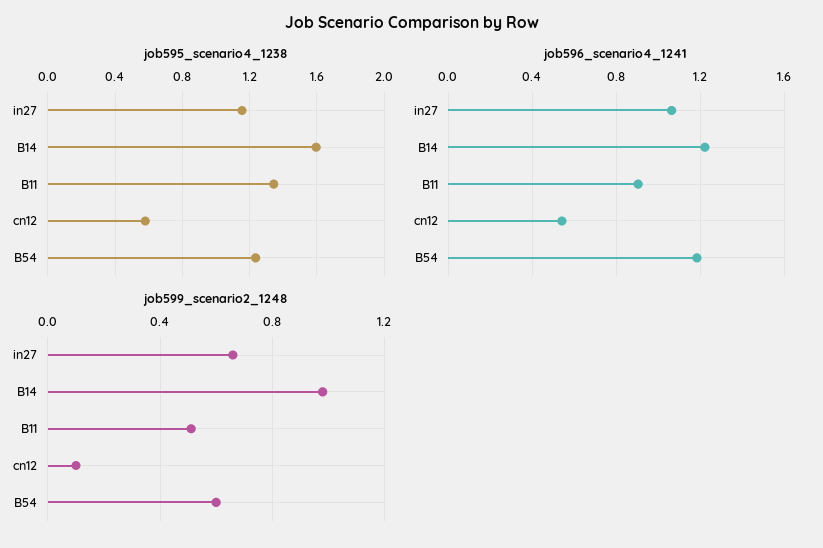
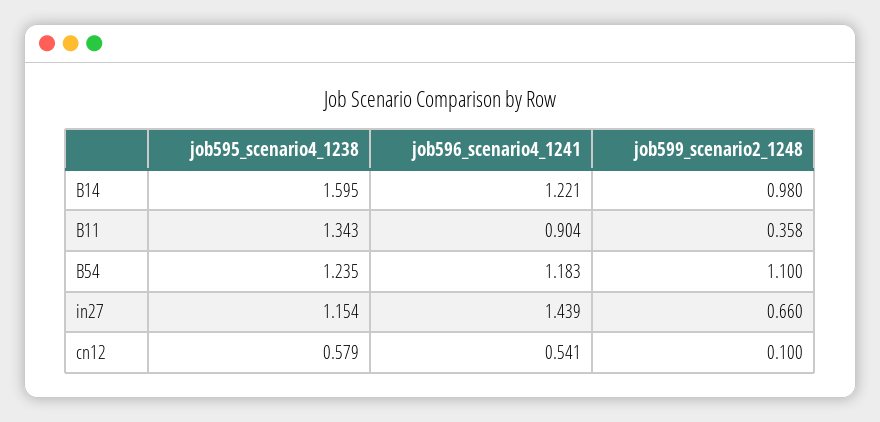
job596_scenario4_1241, in27: 1.05 -> 1.439
job599_scenario2_1248, B11: 0.5 -> 0.358
job599_scenario2_1248, B54: 0.6 -> 1.1

